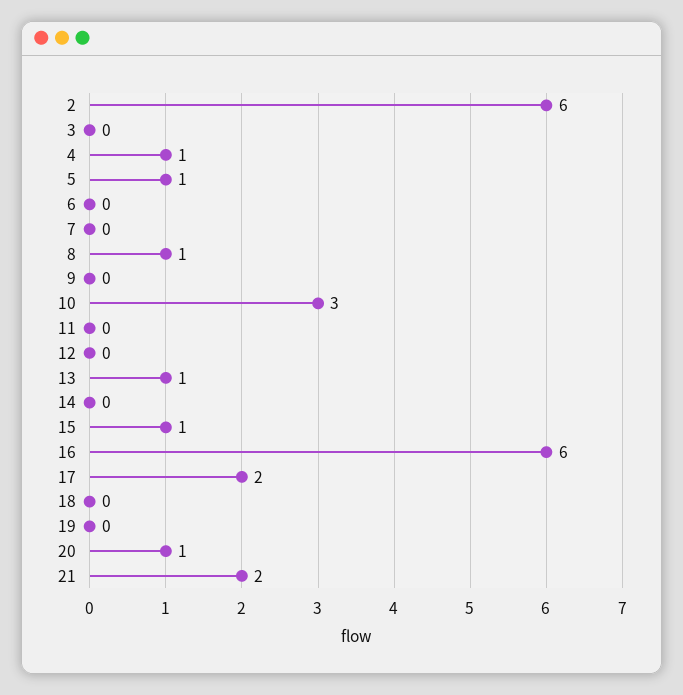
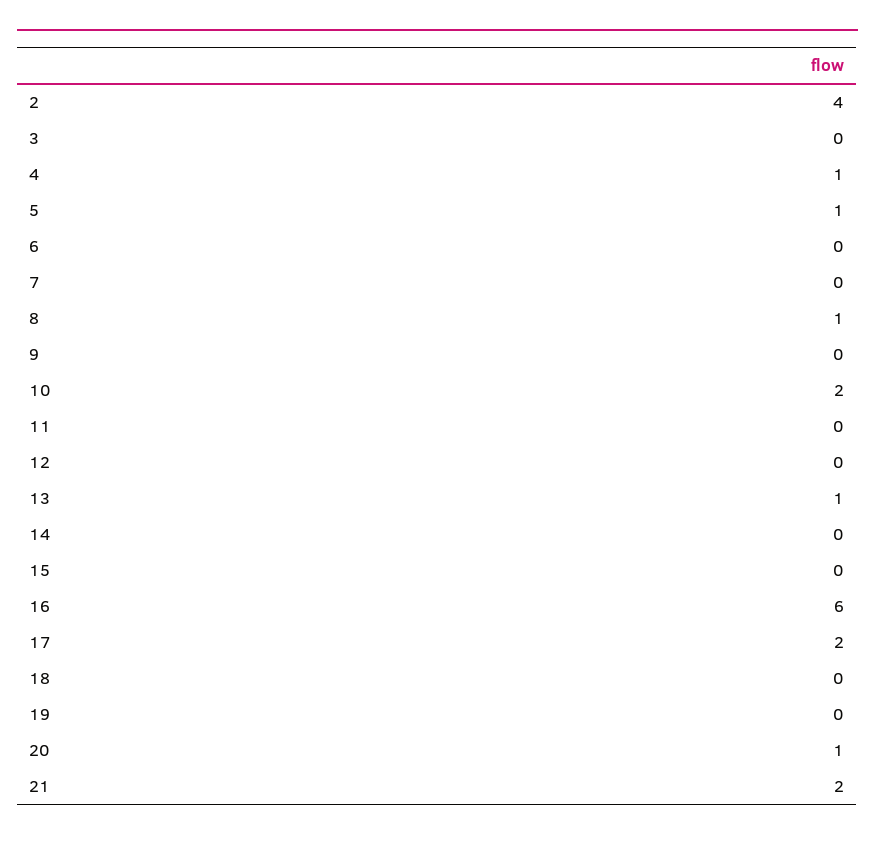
2: 6 -> 4
10: 3 -> 2
15: 1 -> 0

